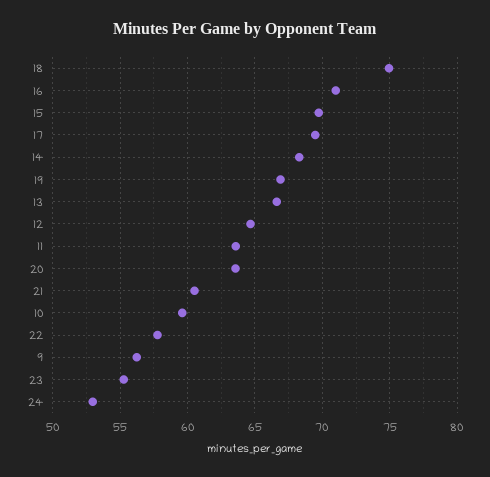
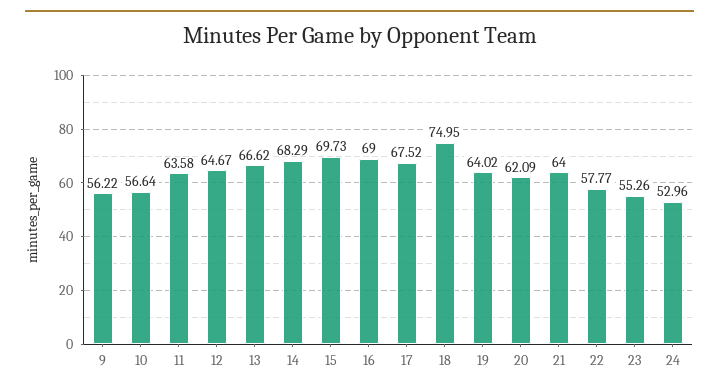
16: 71 -> 69
17: 69.5 -> 67.52
19: 67 -> 64.02
20: 63.5 -> 62.09
21: 60.5 -> 64
10: 59.5 -> 56.64

